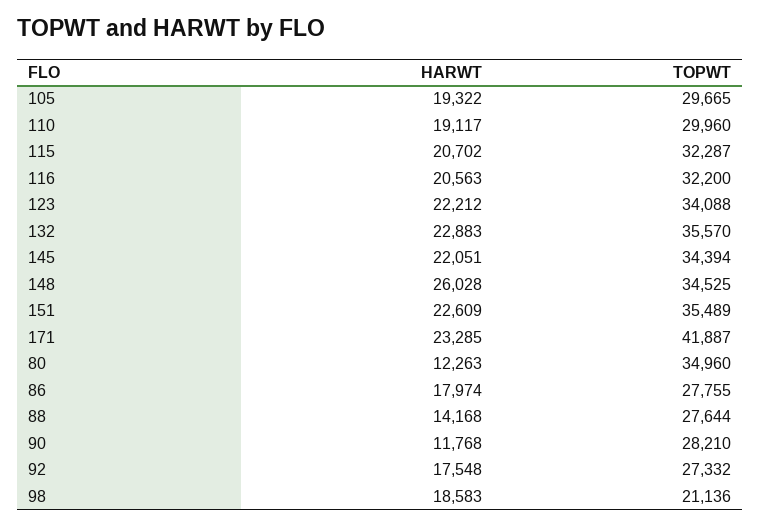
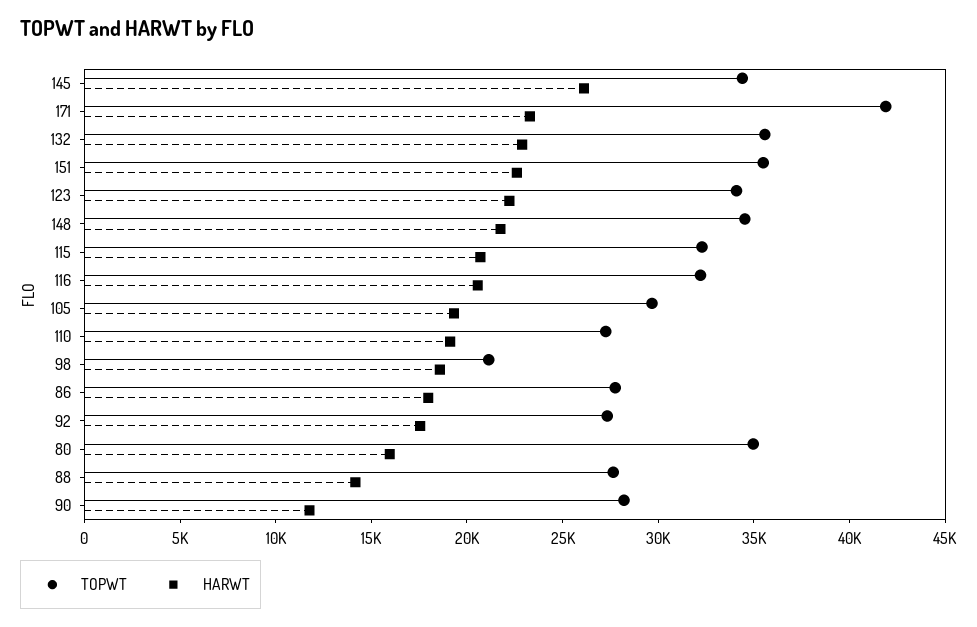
TOPWT, 110: 29960 -> 27000
HARWT, 145: 22051 -> 26000
HARWT, 148: 26028 -> 22000
HARWT, 80: 12263 -> 16000

